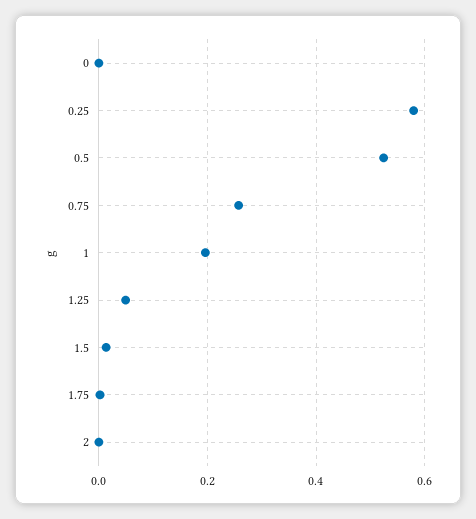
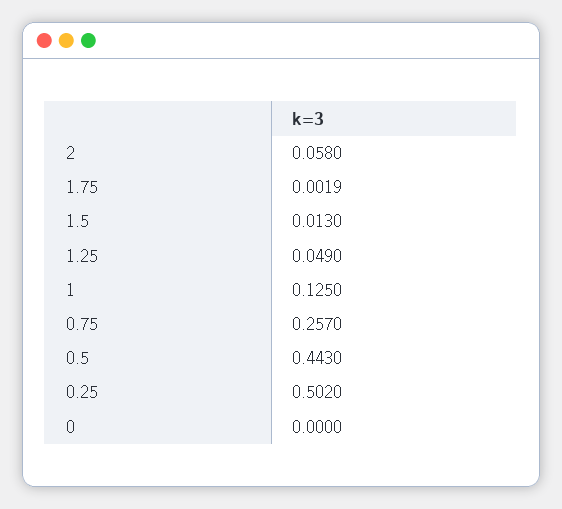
0.25: 0.58 -> 0.502
0.5: 0.52 -> 0.443
1: 0.2 -> 0.125
2: 0 -> 0.058

